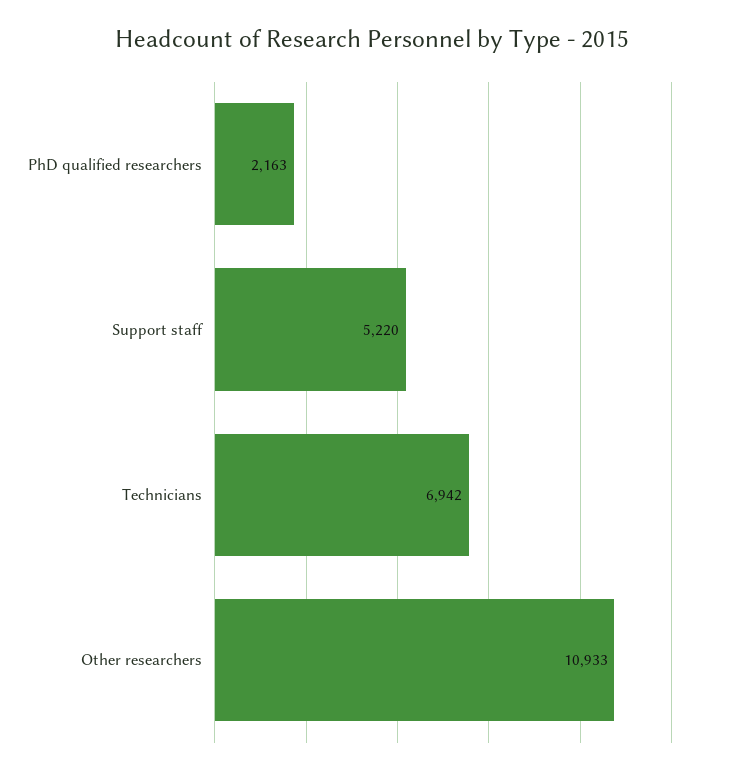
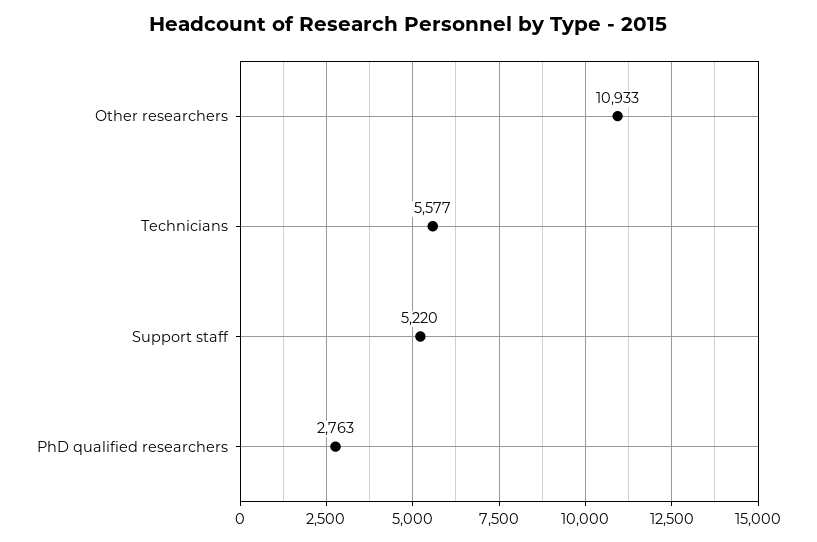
PhD qualified researchers: 2163 -> 2763
Technicians: 6942 -> 5577

